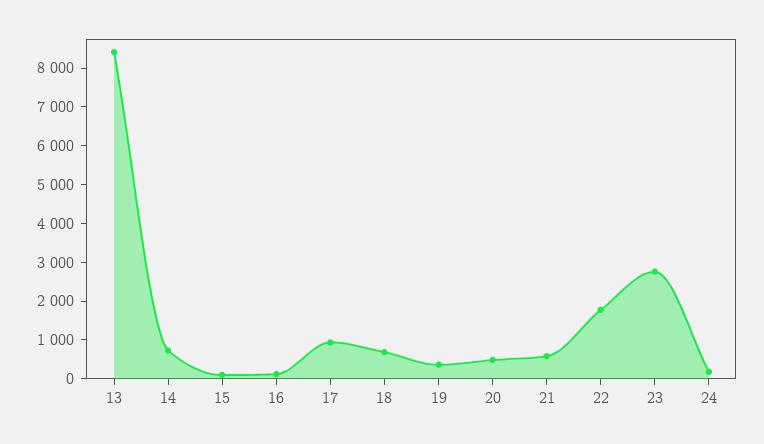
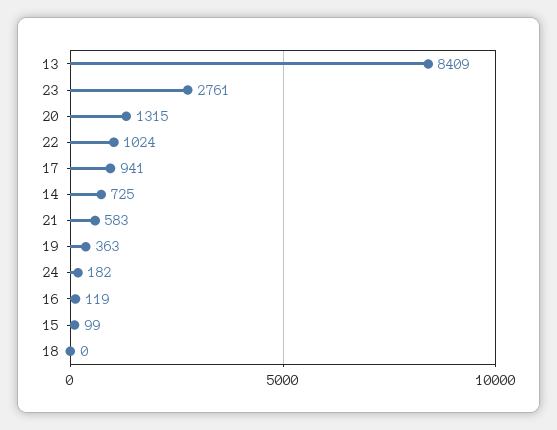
18: 750 -> 0
20: 500 -> 1315
22: 1750 -> 1024

